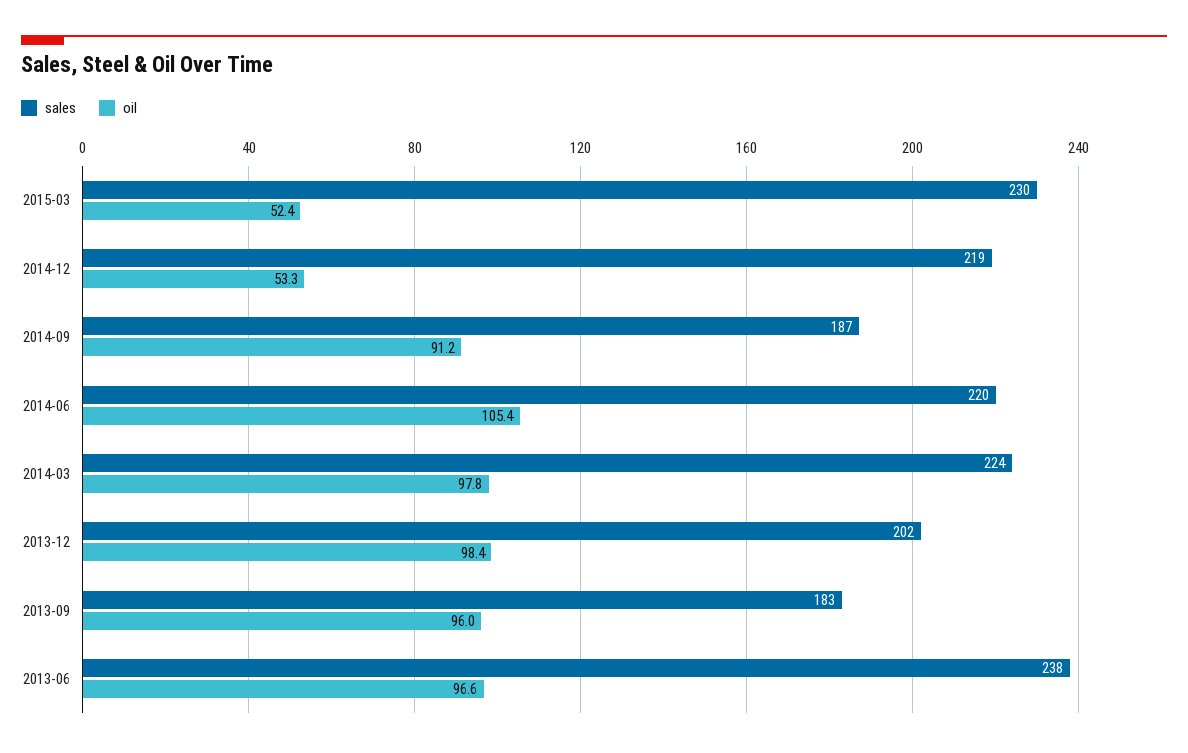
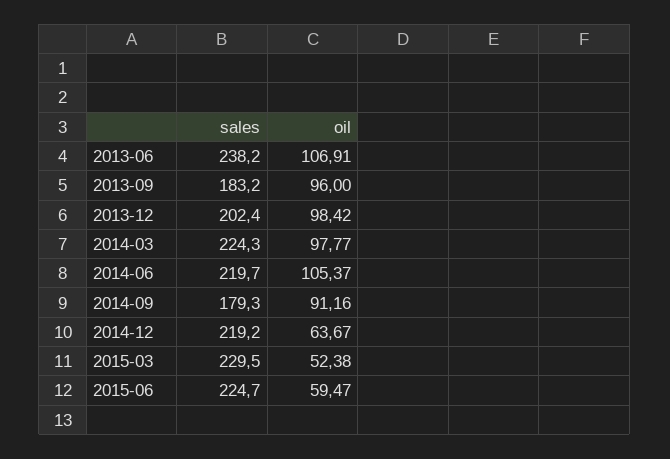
oil, 2014-12: 53.3 -> 63.67
sales, 2014-09: 187 -> 179.3
oil, 2013-06: 96.6 -> 106.91
sales, 2015-06: none -> 224.7
oil, 2015-06: none -> 59.47

